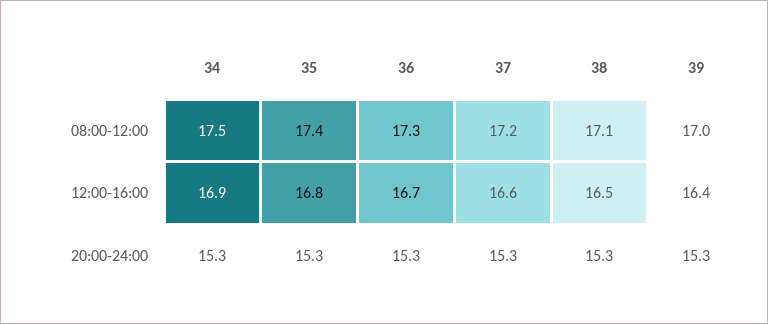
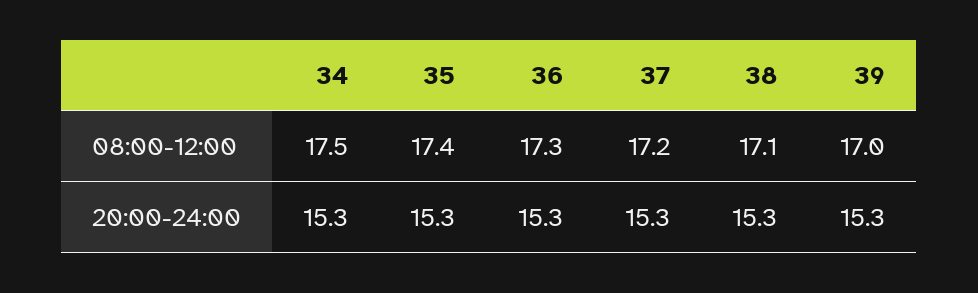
34, 12:00-16:00: 16.9 -> none
35, 12:00-16:00: 16.8 -> none
36, 12:00-16:00: 16.7 -> none
37, 12:00-16:00: 16.6 -> none
38, 12:00-16:00: 16.5 -> none
39, 12:00-16:00: 16.4 -> none

